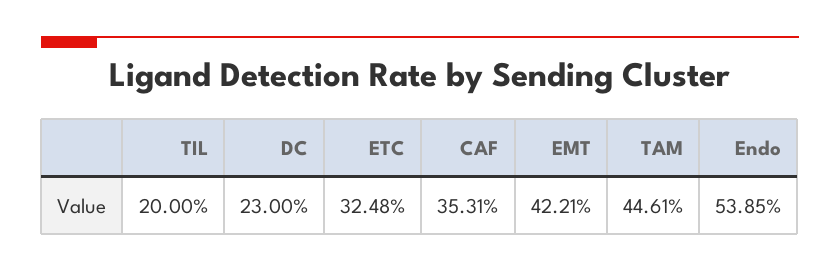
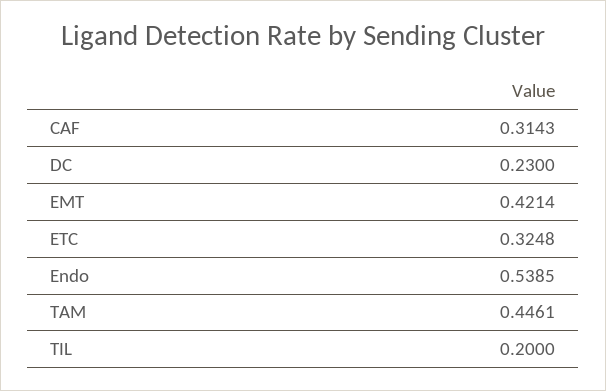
CAF: 0.3531 -> 0.3143
EMT: 0.4221 -> 0.4214

